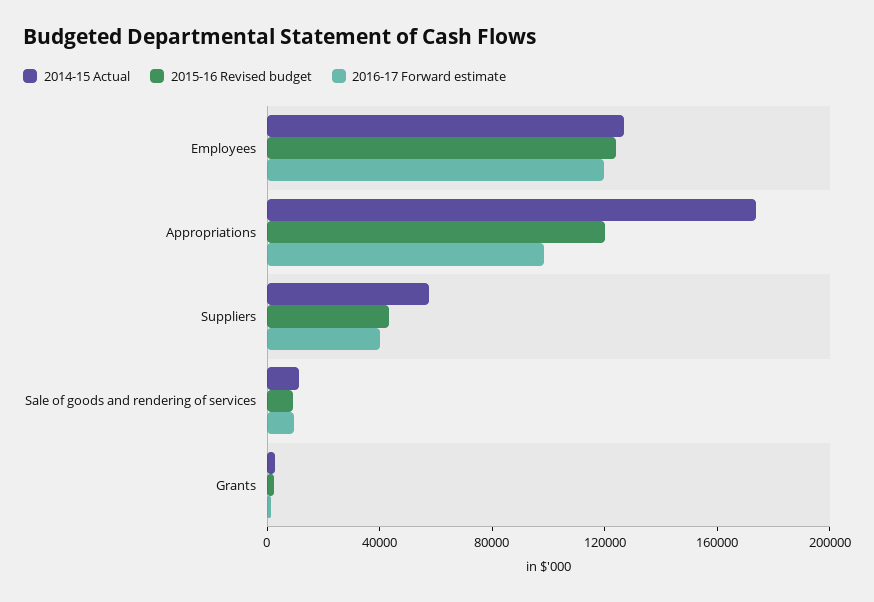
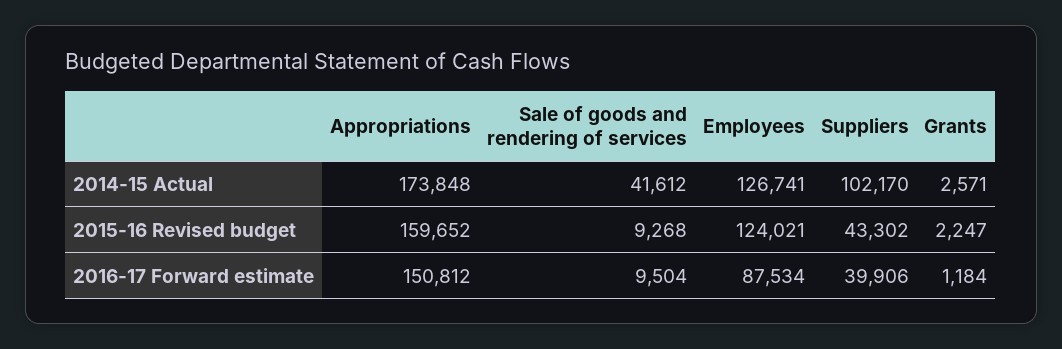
2016-17 Forward estimate, Employees: 120000 -> 87534
2015-16 Revised budget, Appropriations: 120000 -> 159652
2016-17 Forward estimate, Appropriations: 100000 -> 150812
2014-15 Actual, Suppliers: 60000 -> 102170
2014-15 Actual, Sale of goods and rendering of services: 10000 -> 41612

